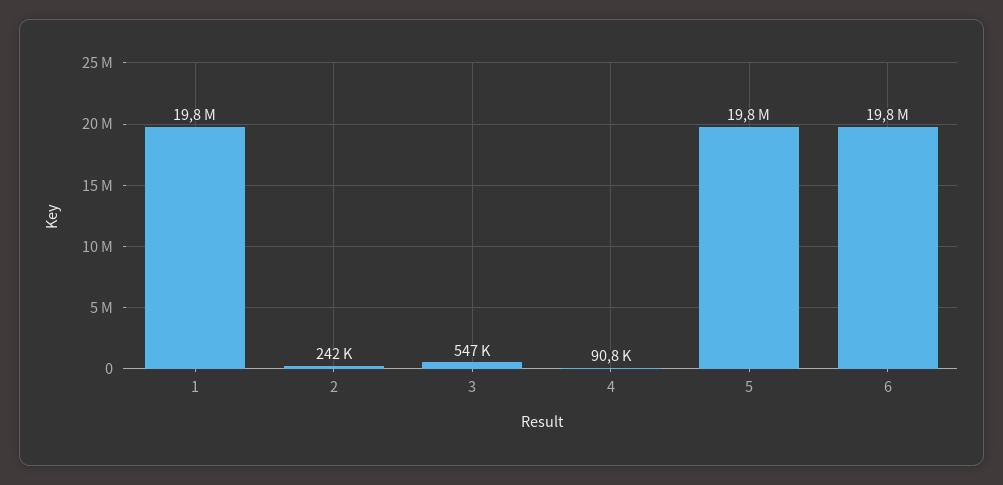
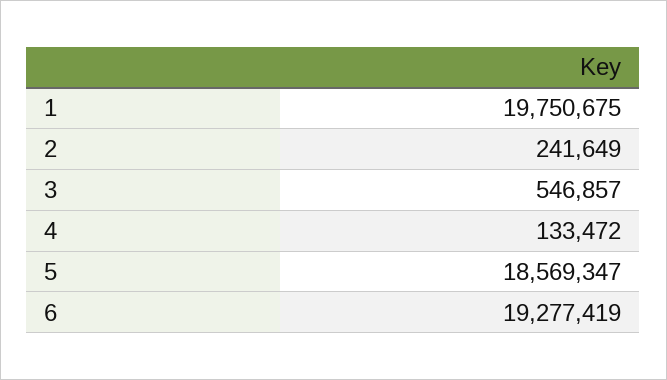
4: 90800 -> 133472
5: 19800000 -> 18569347
6: 19800000 -> 19277419

